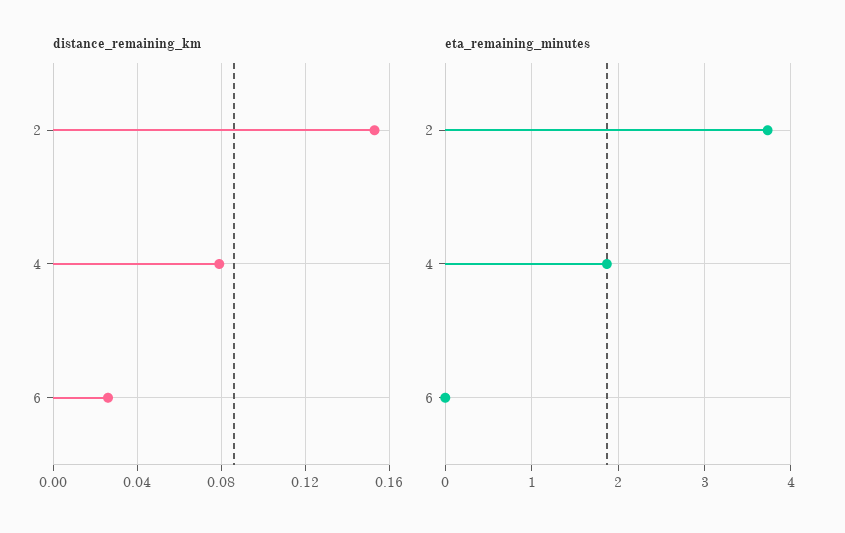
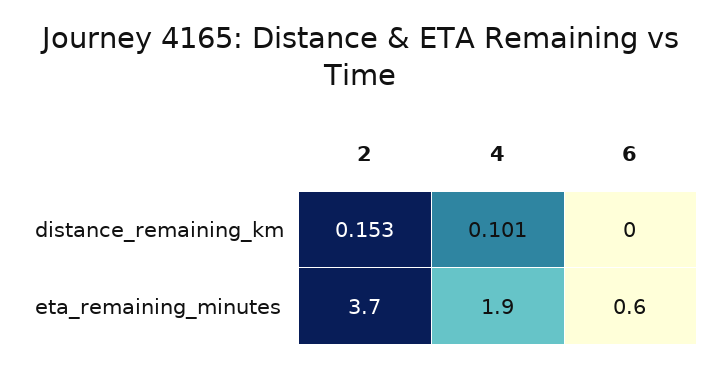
distance_remaining_km, 4: 0.08 -> 0.101
distance_remaining_km, 6: 0.025 -> 0
eta_remaining_minutes, 6: 0 -> 0.6

